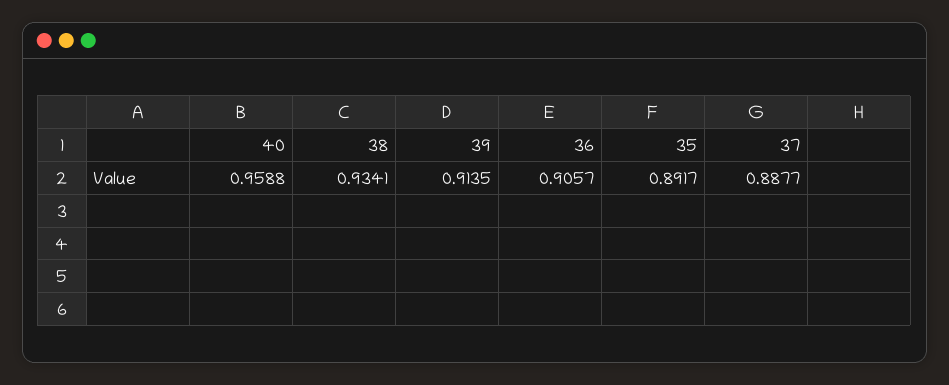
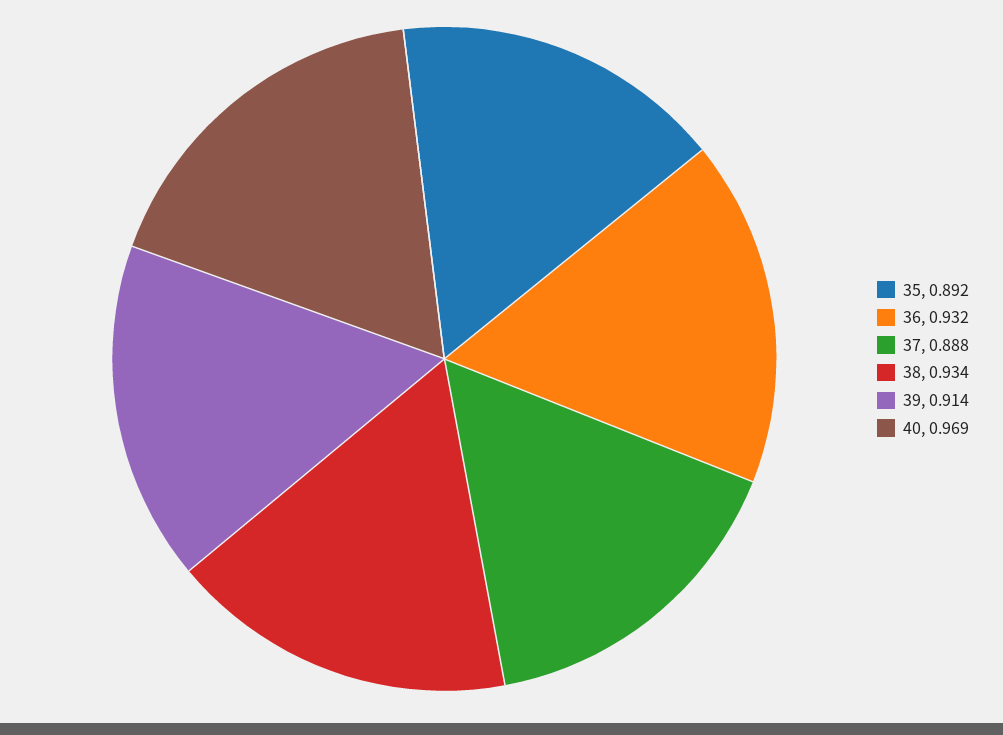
40: 0.9588 -> 0.969
36: 0.9057 -> 0.932

